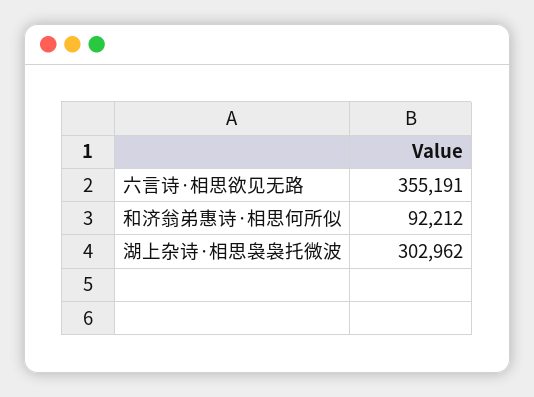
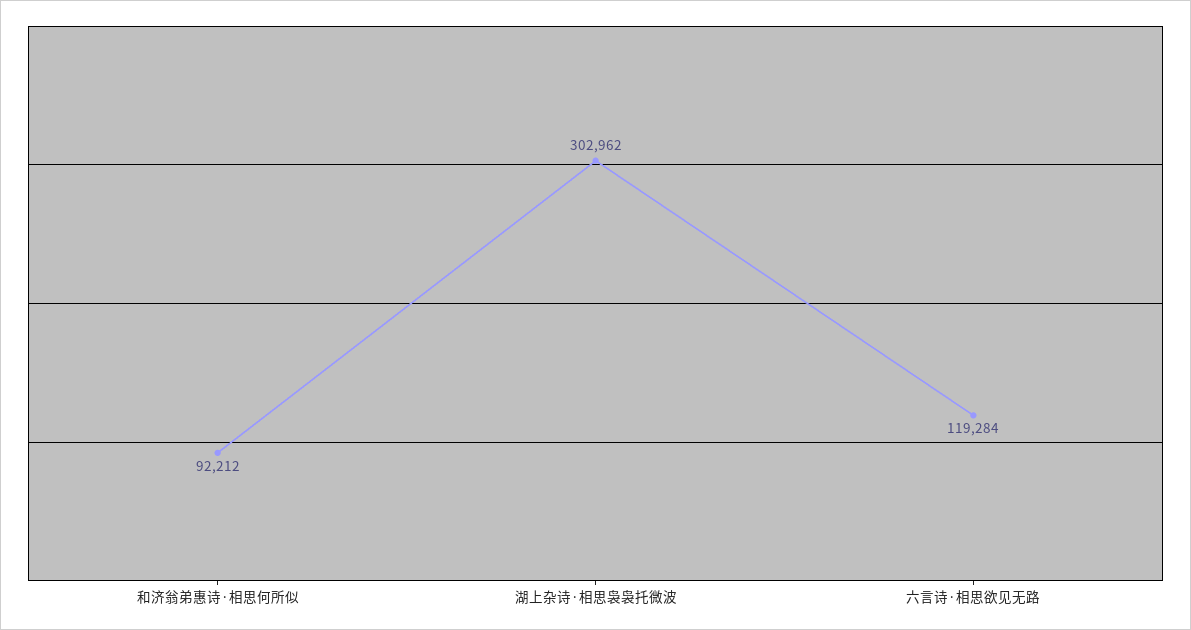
六言诗·相思欲见无路: 355191 -> 119284

